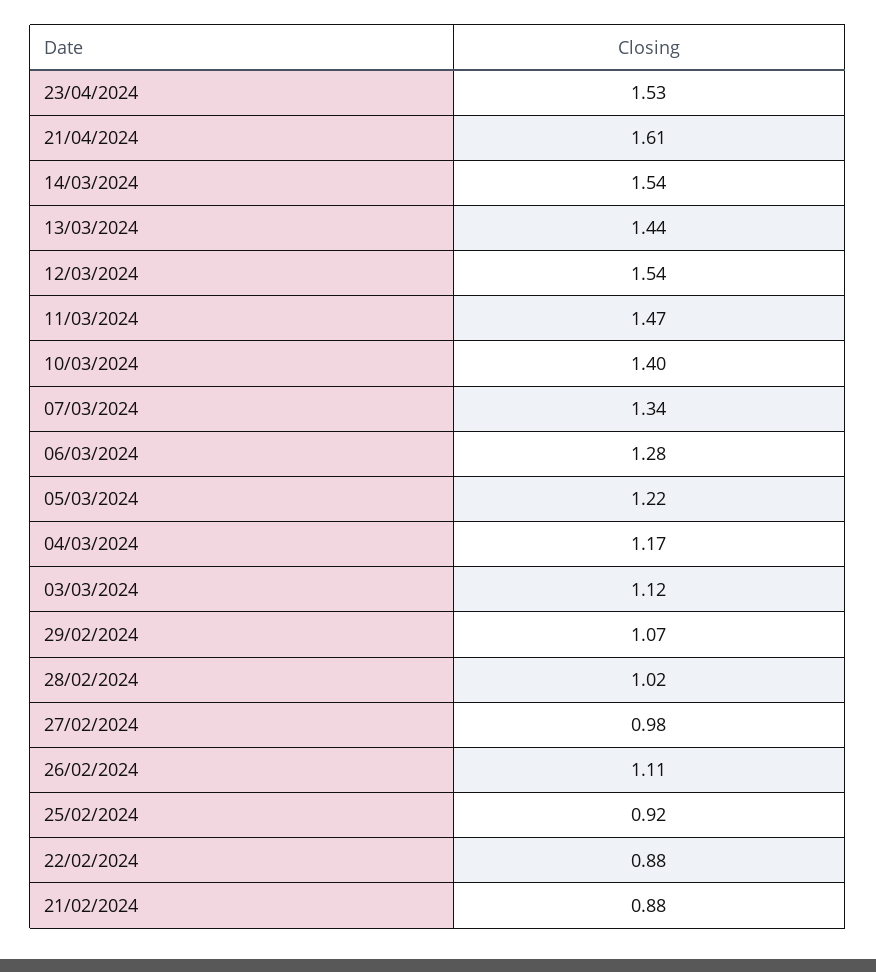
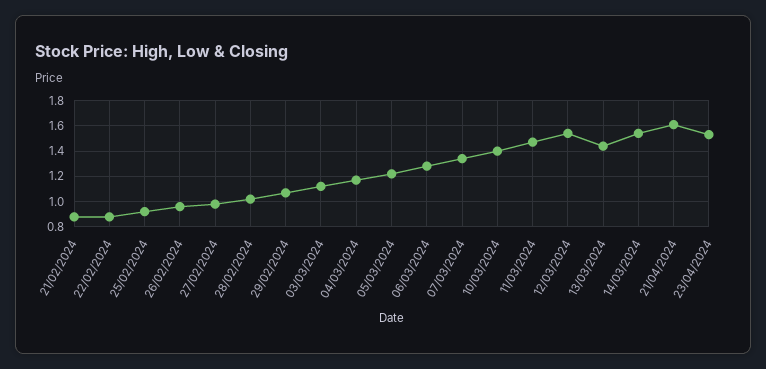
26/02/2024: 1.11 -> 0.95

